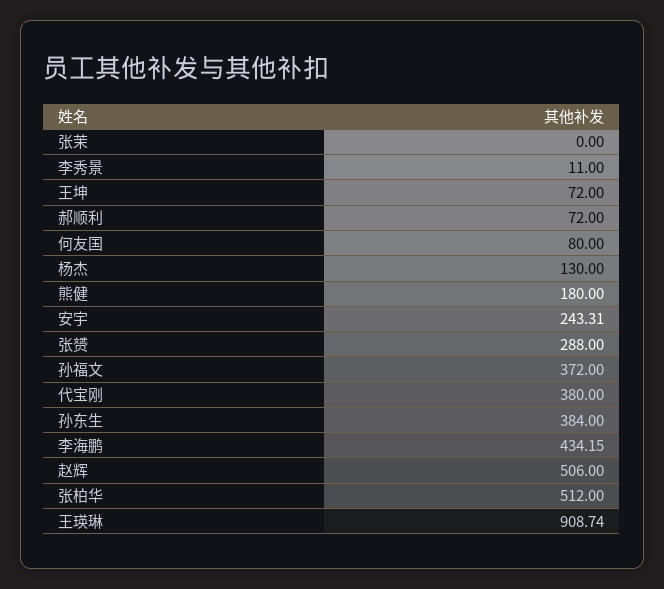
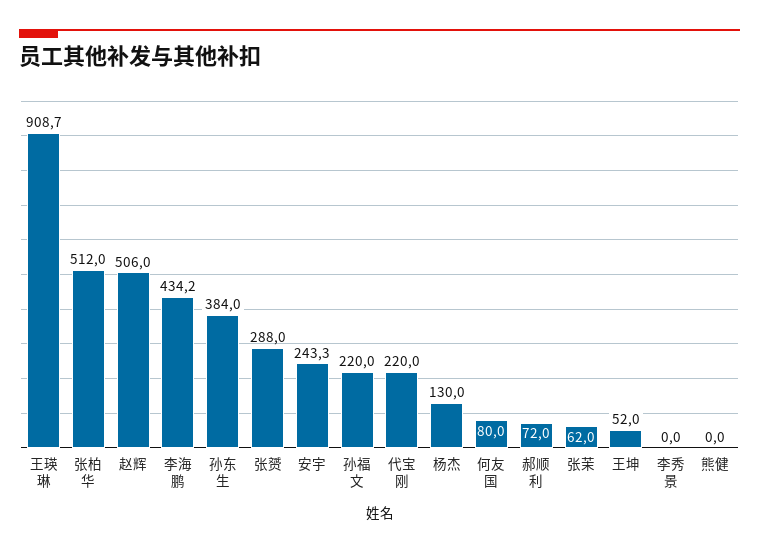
张茉: 0 -> 62
李秀景: 11 -> 0
王坤: 72 -> 52
熊健: 180 -> 0
孙福文: 372 -> 220
代宝刚: 380 -> 220

